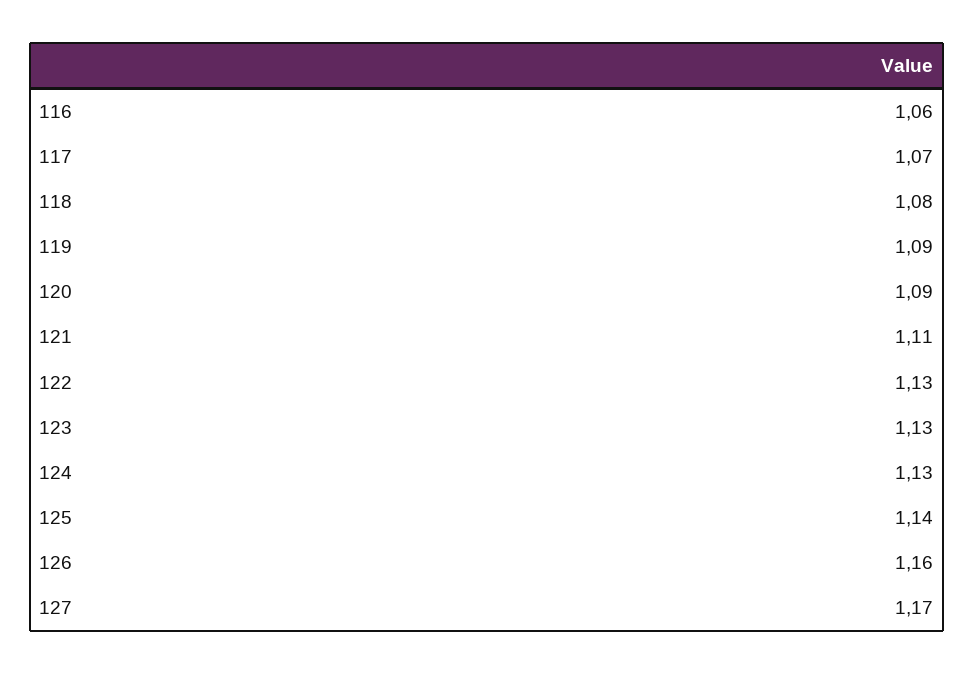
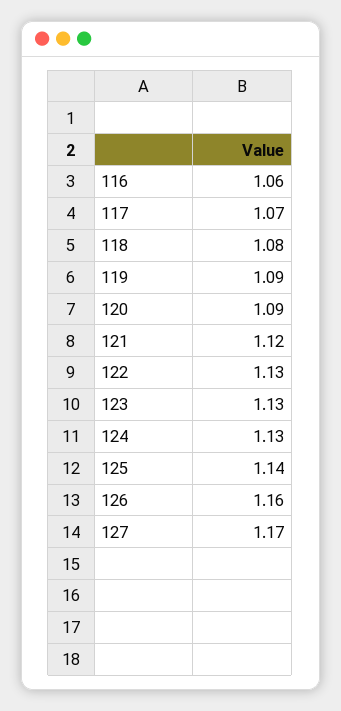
121: 1.11 -> 1.12

